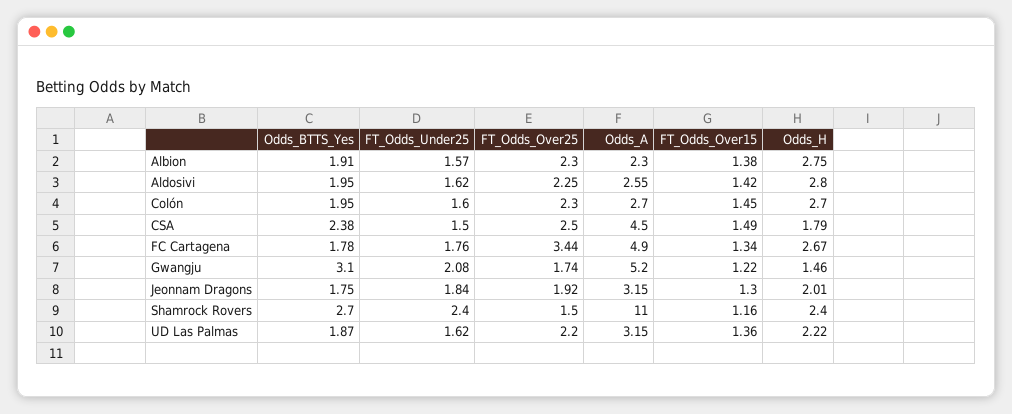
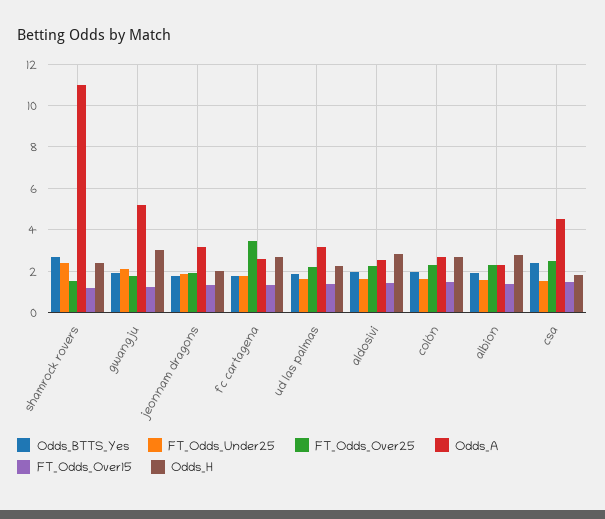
Odds_A, FC Cartagena: 4.9 -> 2.5
Odds_BTTS_Yes, Gwangju: 3.1 -> 2
Odds_H, Gwangju: 1.46 -> 3

